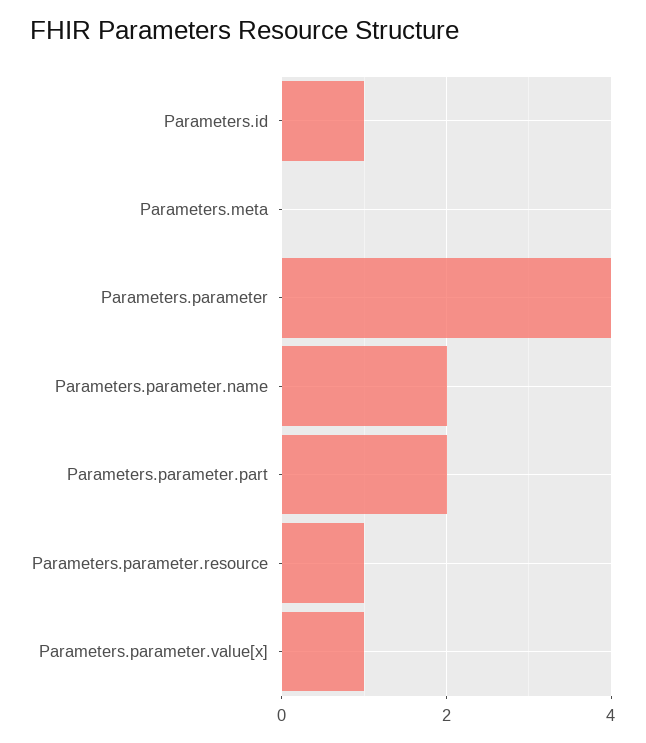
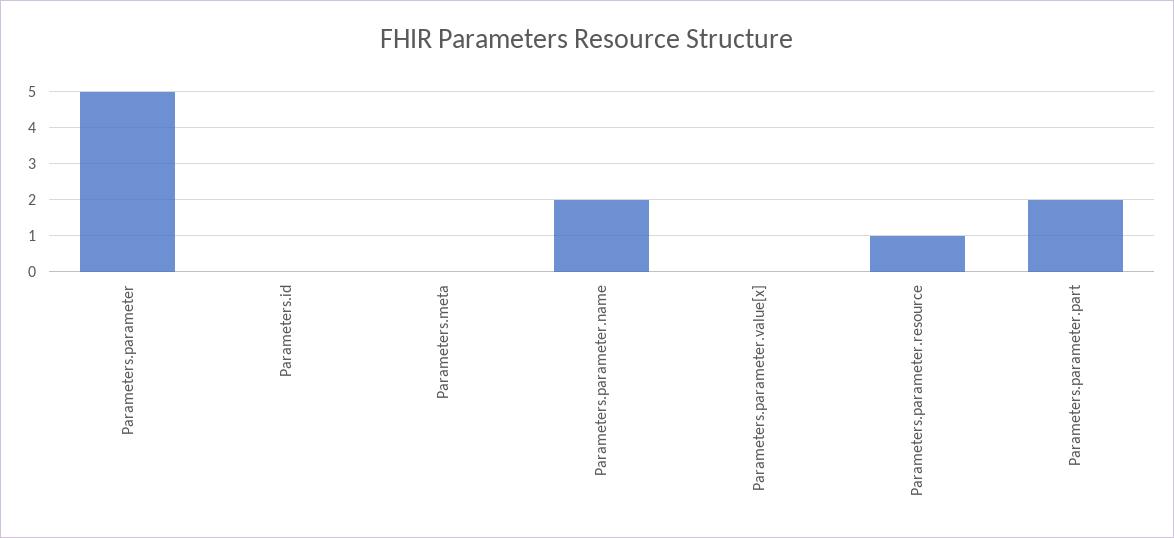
Parameters.id: 1 -> 0
Parameters.parameter: 4 -> 5
Parameters.parameter.value[x]: 1 -> 0

